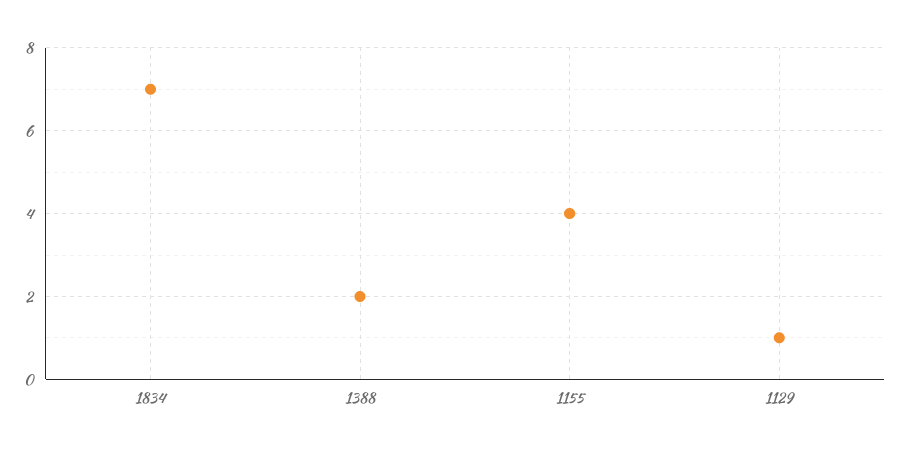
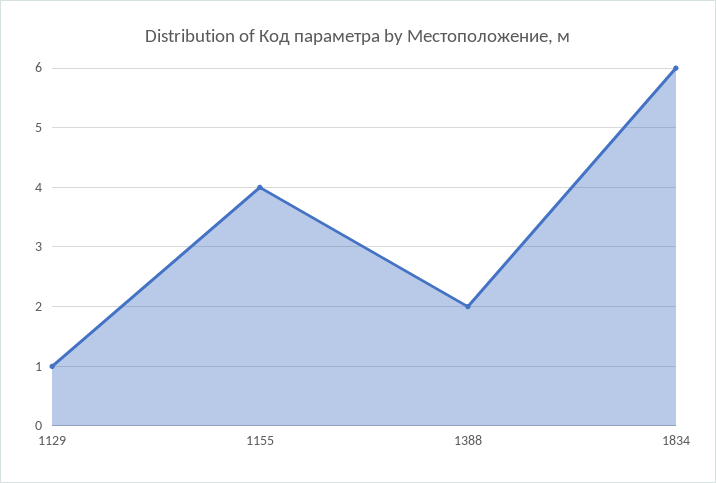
1834: 7 -> 6

